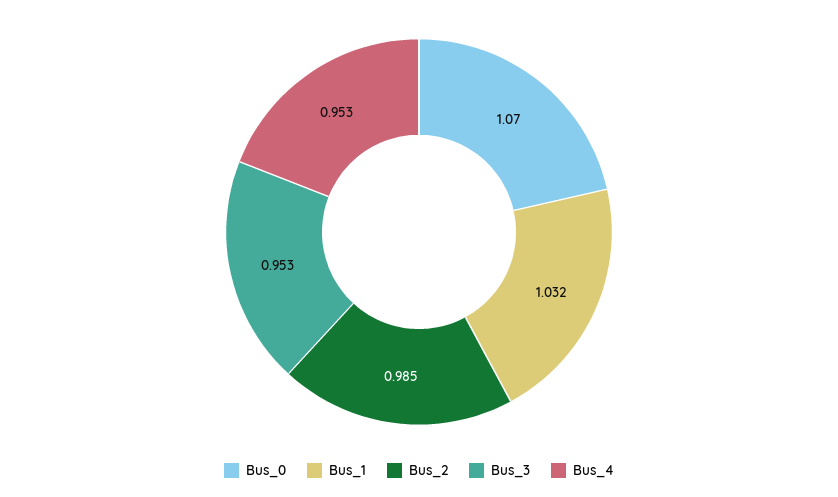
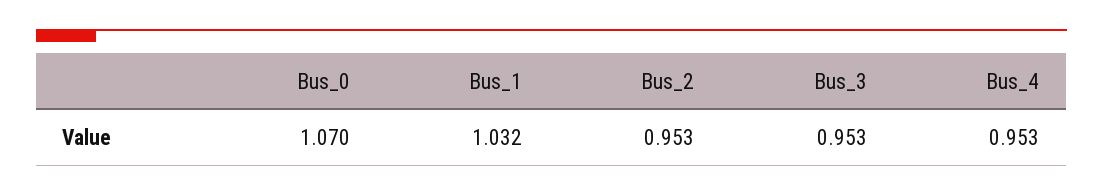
Bus_2: 0.985 -> 0.953

